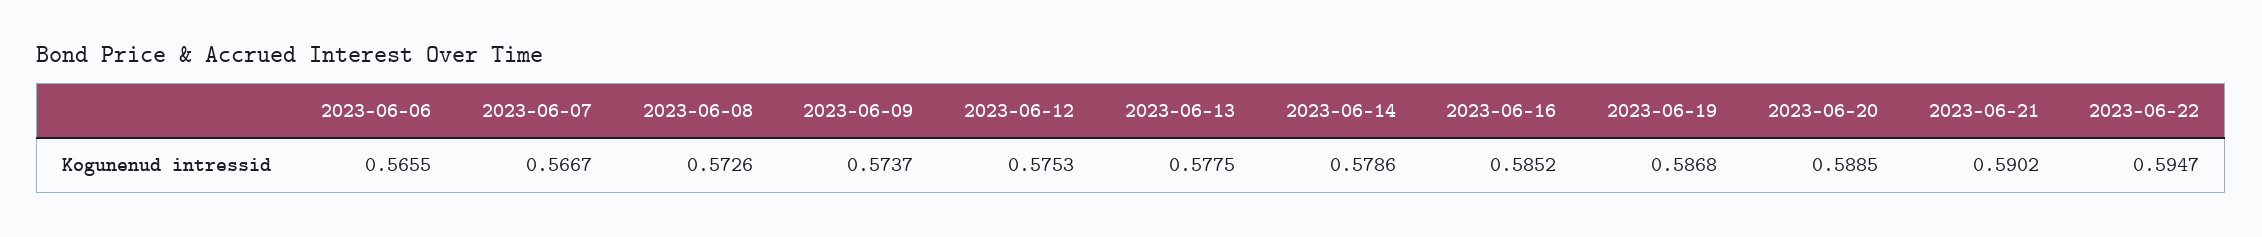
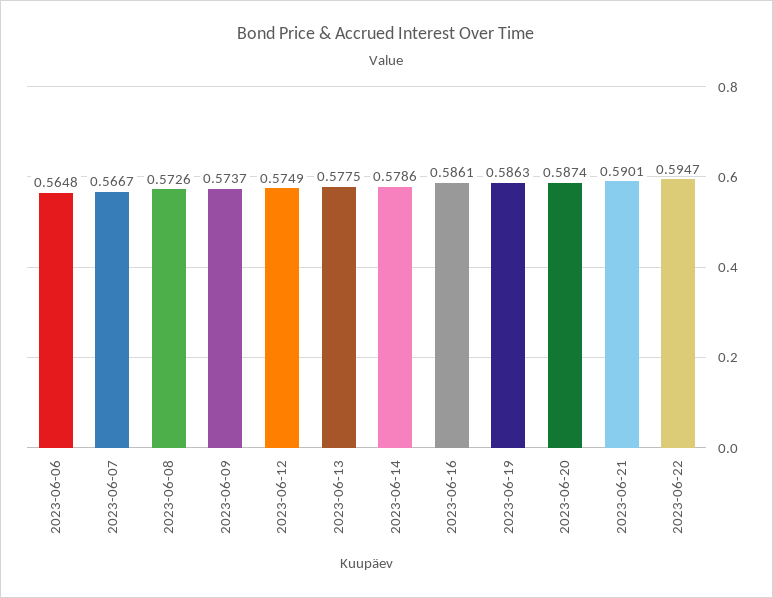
2023-06-06: 0.5655 -> 0.5648
2023-06-12: 0.5753 -> 0.5749
2023-06-16: 0.5852 -> 0.5861
2023-06-19: 0.5868 -> 0.5863
2023-06-20: 0.5885 -> 0.5874
2023-06-21: 0.5902 -> 0.5901

